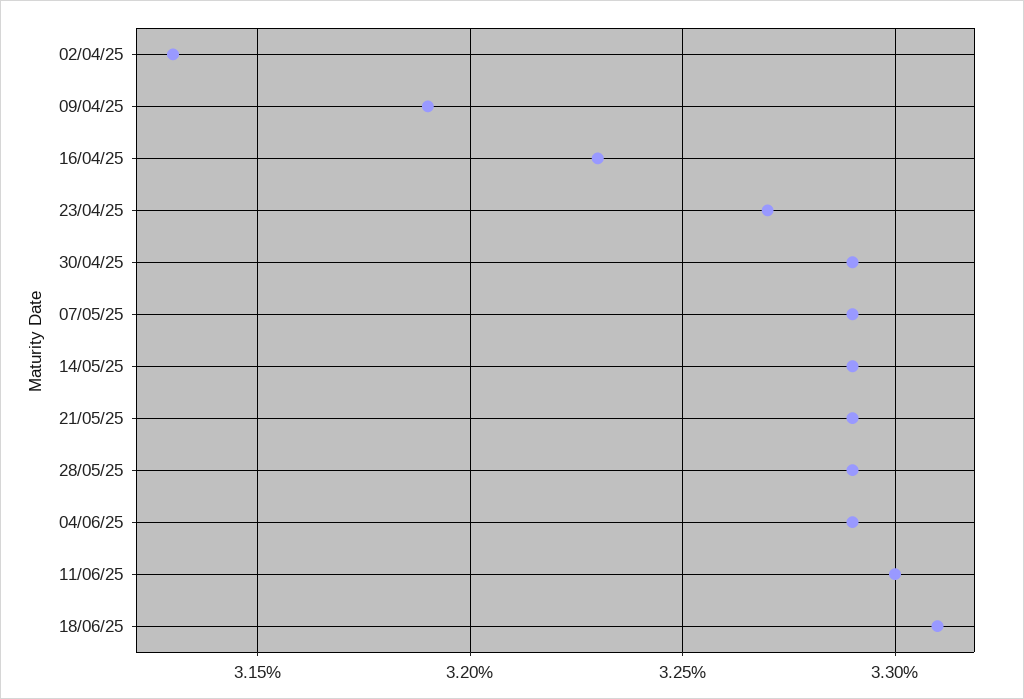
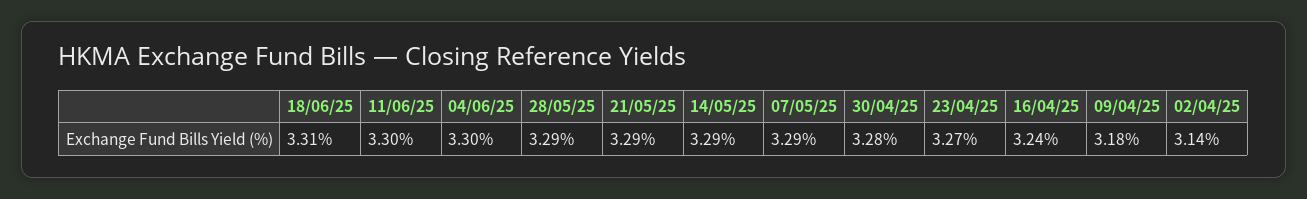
02/04/25: 3.13 -> 3.14
09/04/25: 3.19 -> 3.18
16/04/25: 3.23 -> 3.24
30/04/25: 3.29 -> 3.28
04/06/25: 3.29 -> 3.3

